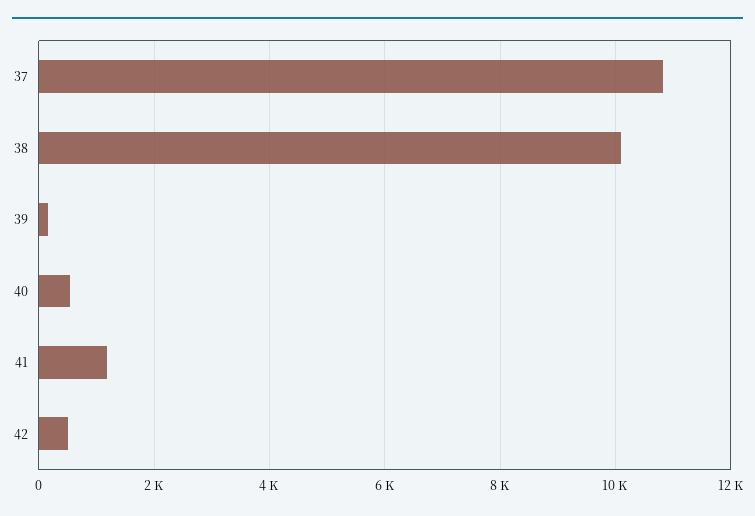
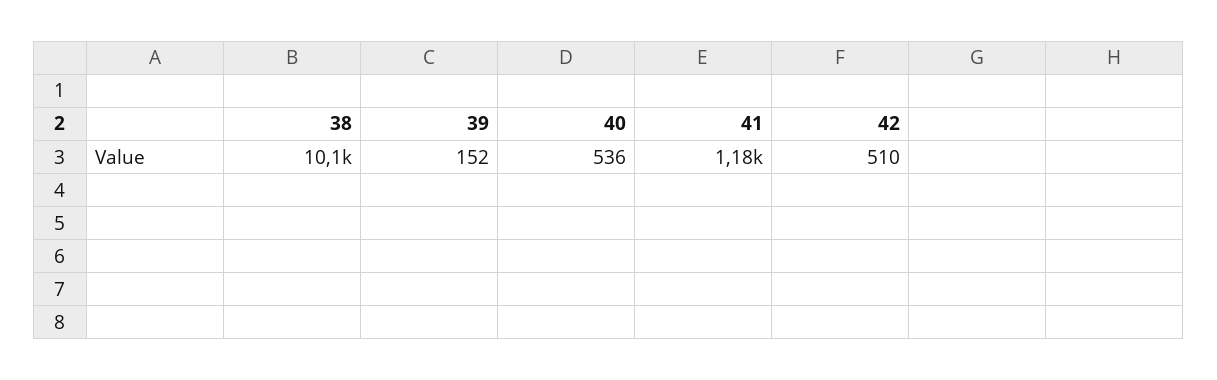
37: 10800 -> none

